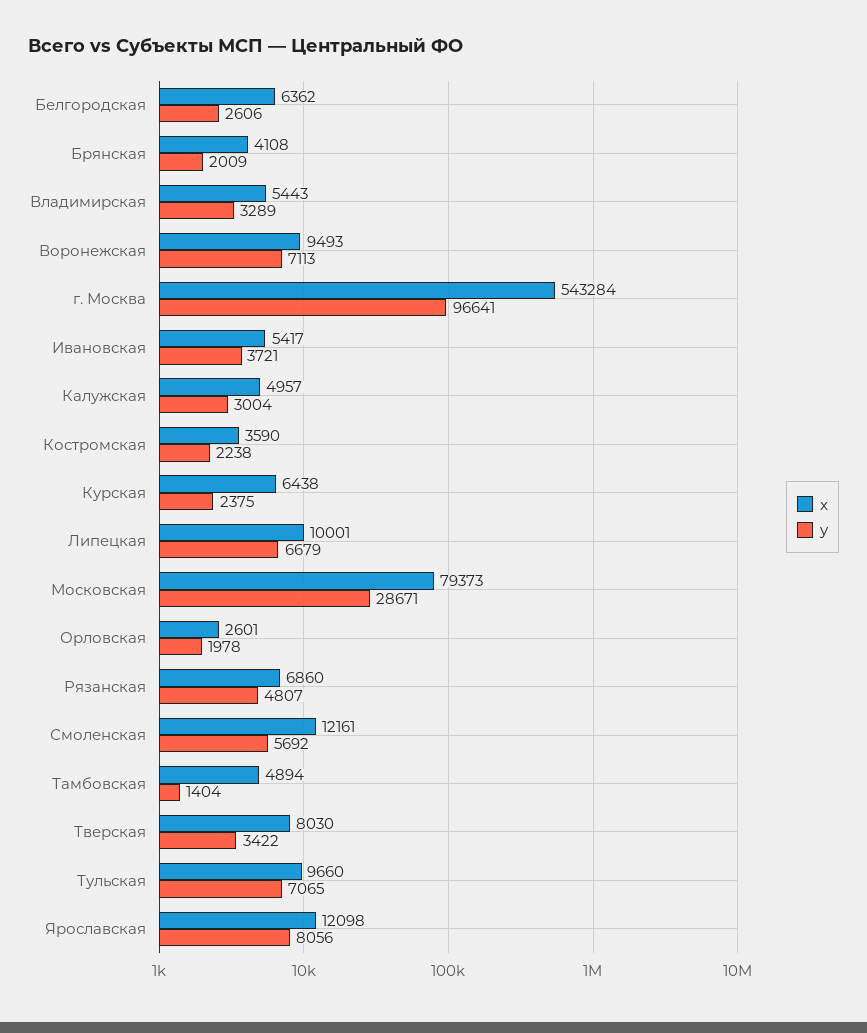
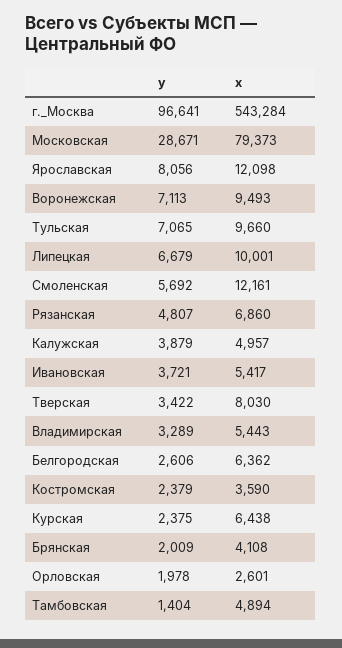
y, Калужская: 3004 -> 3879
y, Костромская: 2238 -> 2379

